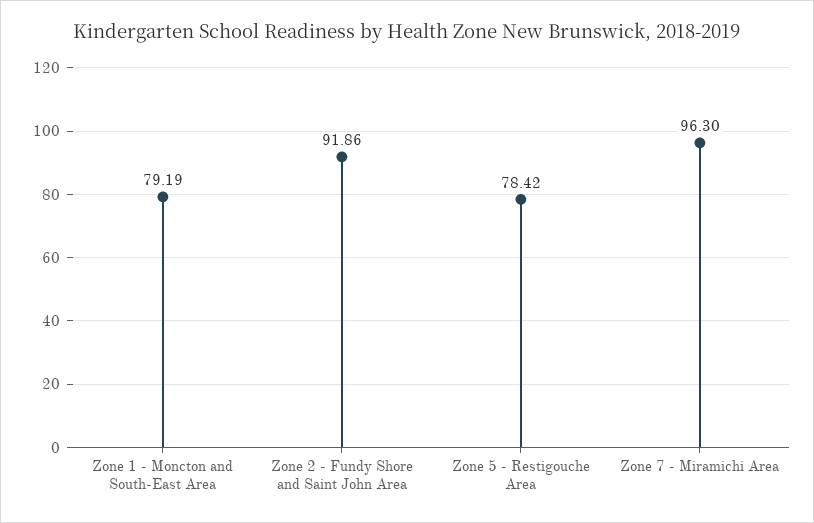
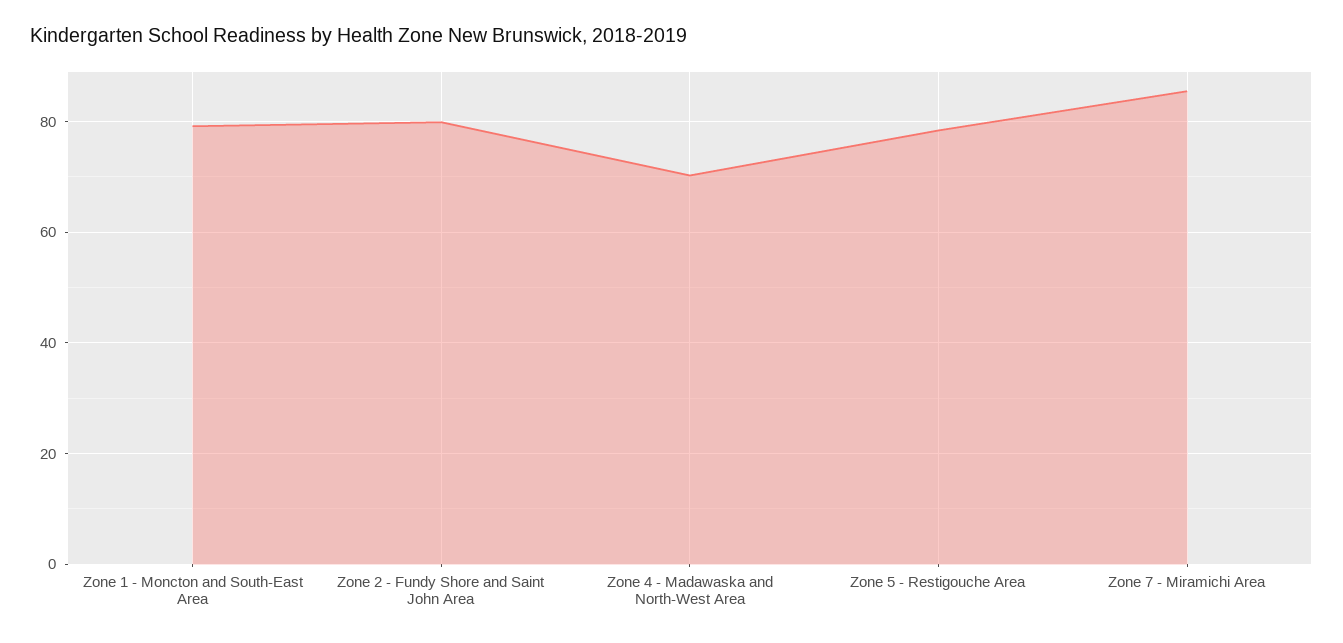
Zone 2 - Fundy Shore and Saint John Area: 91.86 -> 80
Zone 7 - Miramichi Area: 96.3 -> 86
Zone 4 - Madawaska and North-West Area: none -> 70

